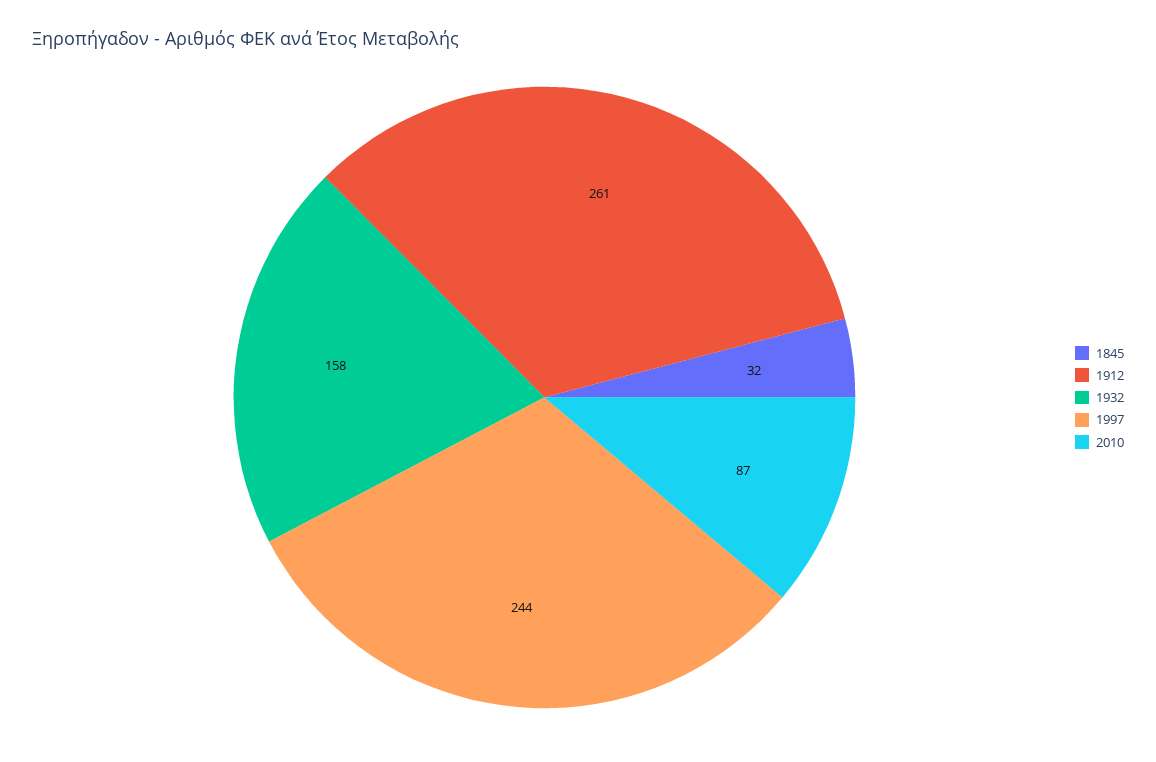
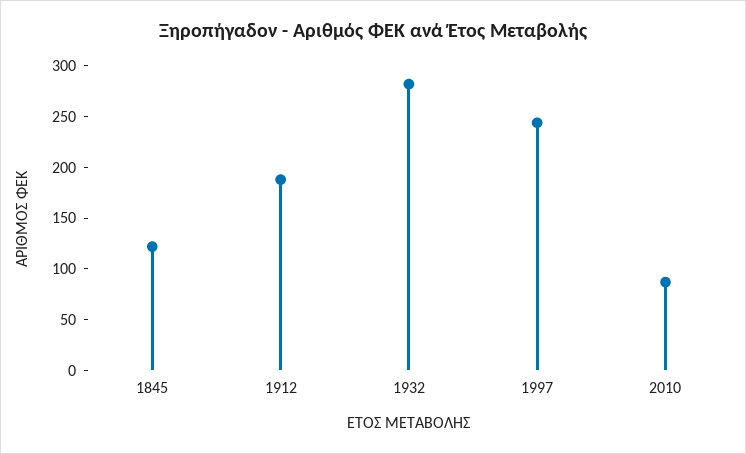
1845: 32 -> 120
1912: 261 -> 190
1932: 158 -> 280

